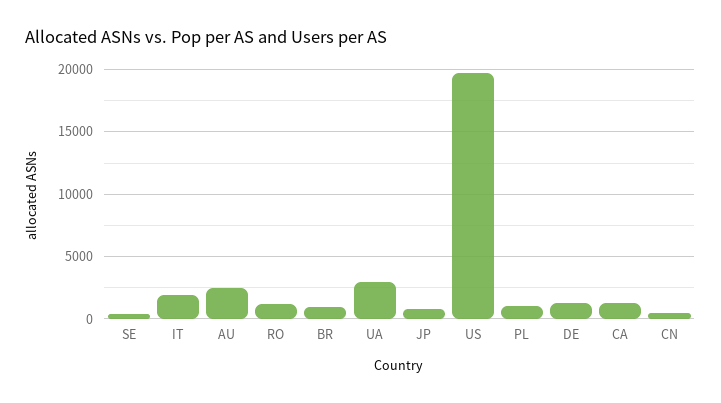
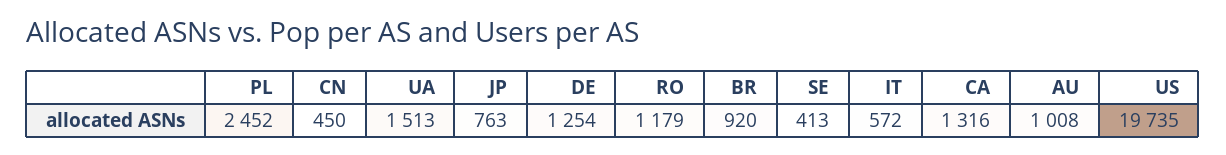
IT: 2000 -> 572
AU: 2500 -> 1008
UA: 3000 -> 1513
PL: 1000 -> 2452

